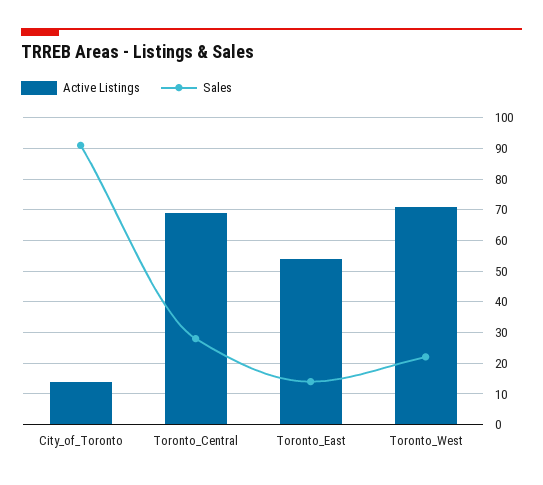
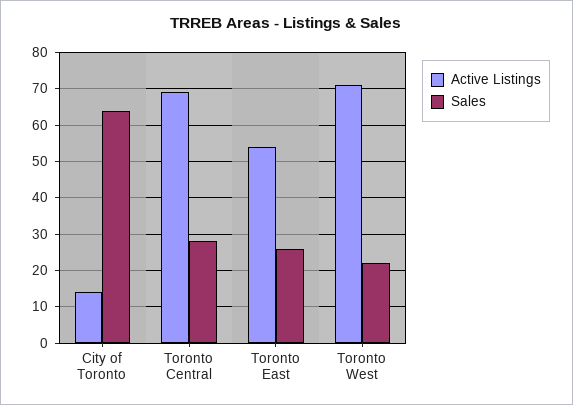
Sales, City_of_Toronto: 90 -> 65
Sales, Toronto_East: 15 -> 25

